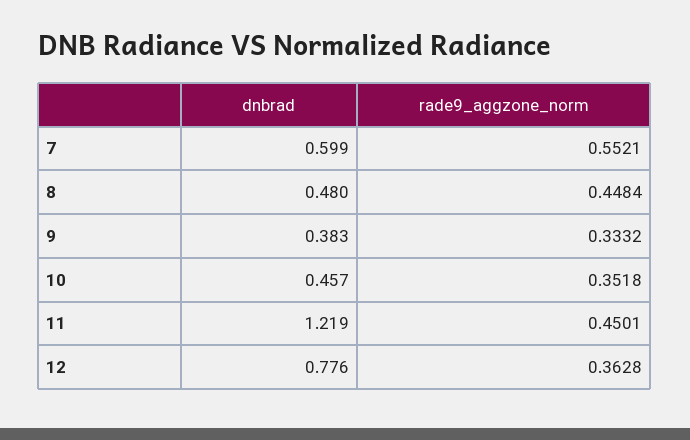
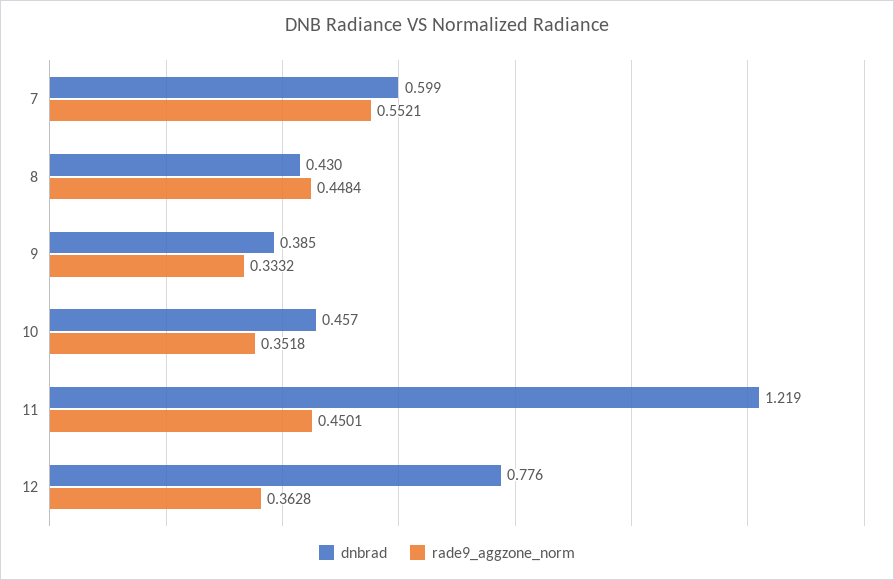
dnbrad, 8: 0.48 -> 0.43
dnbrad, 9: 0.383 -> 0.385

